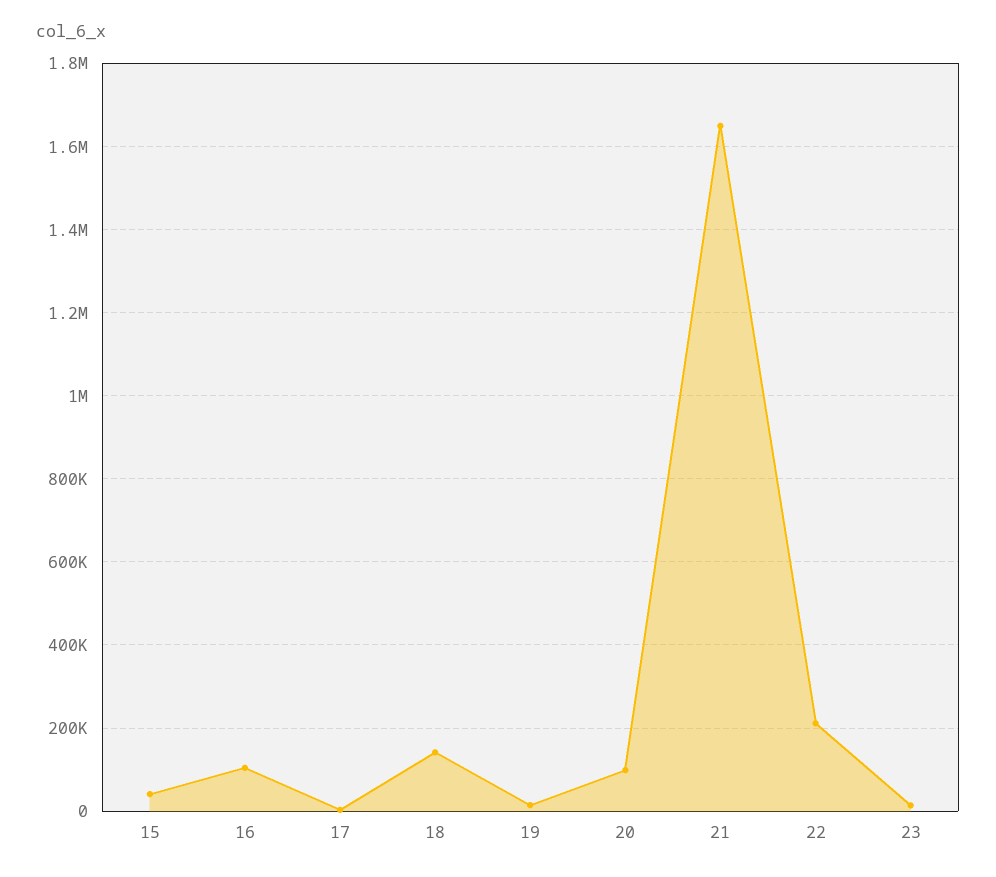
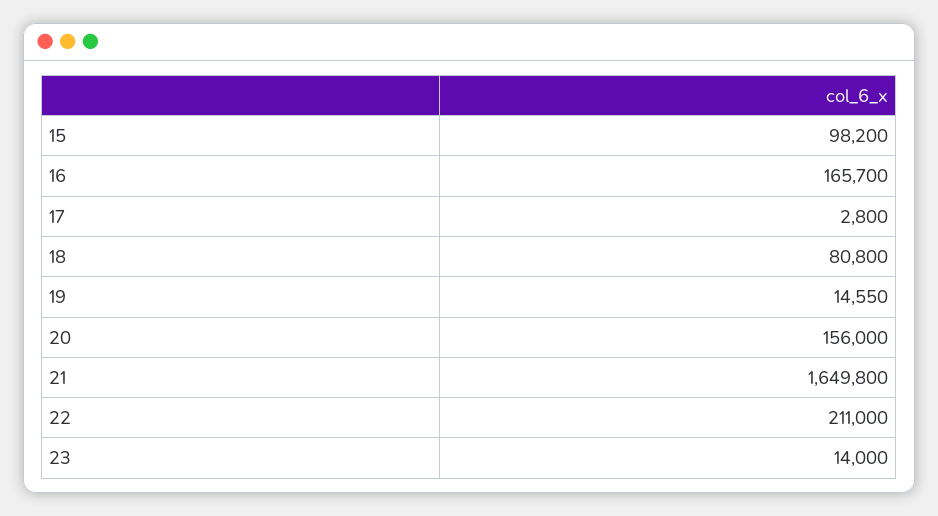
15: 40000 -> 98200
16: 100000 -> 165700
18: 140000 -> 80800
20: 100000 -> 156000

